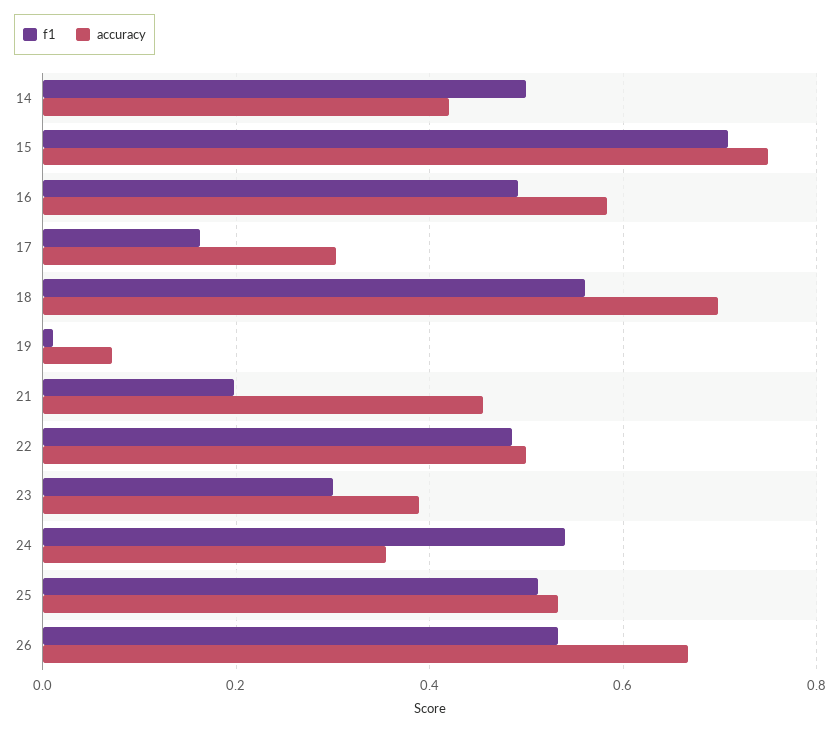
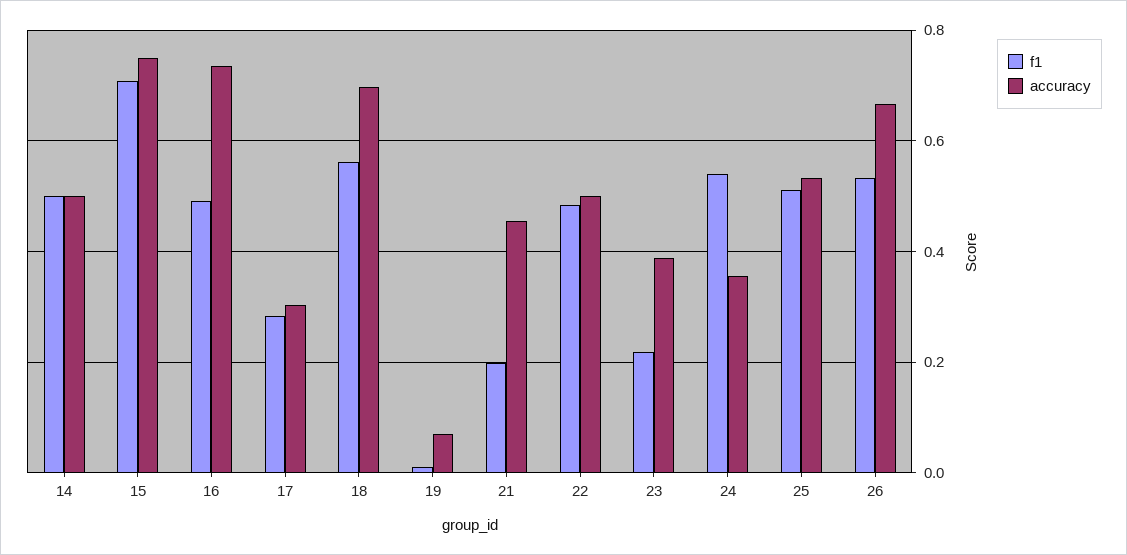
accuracy, 14: 0.42 -> 0.5
accuracy, 16: 0.58 -> 0.74
f1, 17: 0.16 -> 0.28
f1, 23: 0.3 -> 0.22

